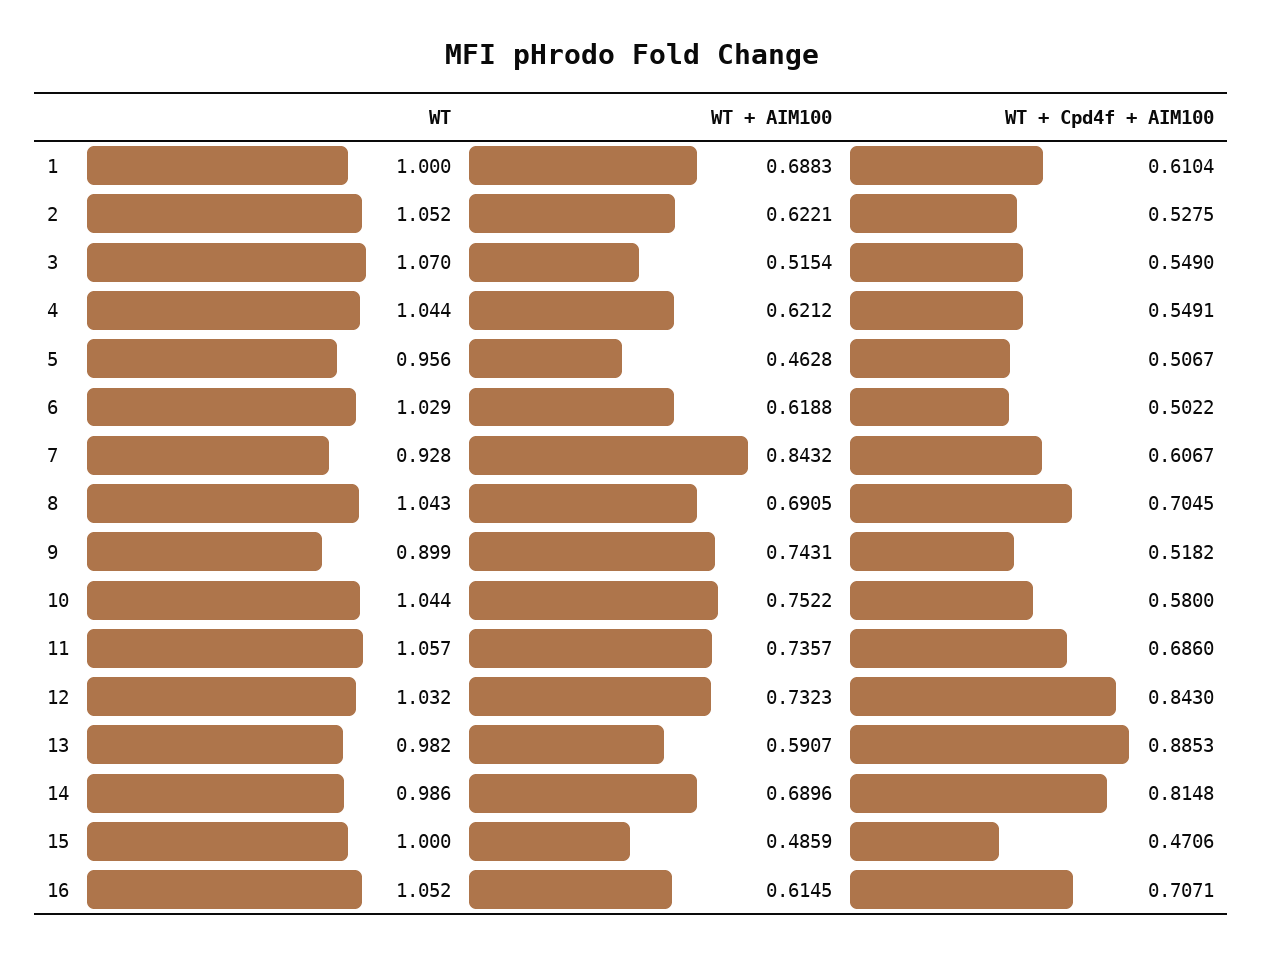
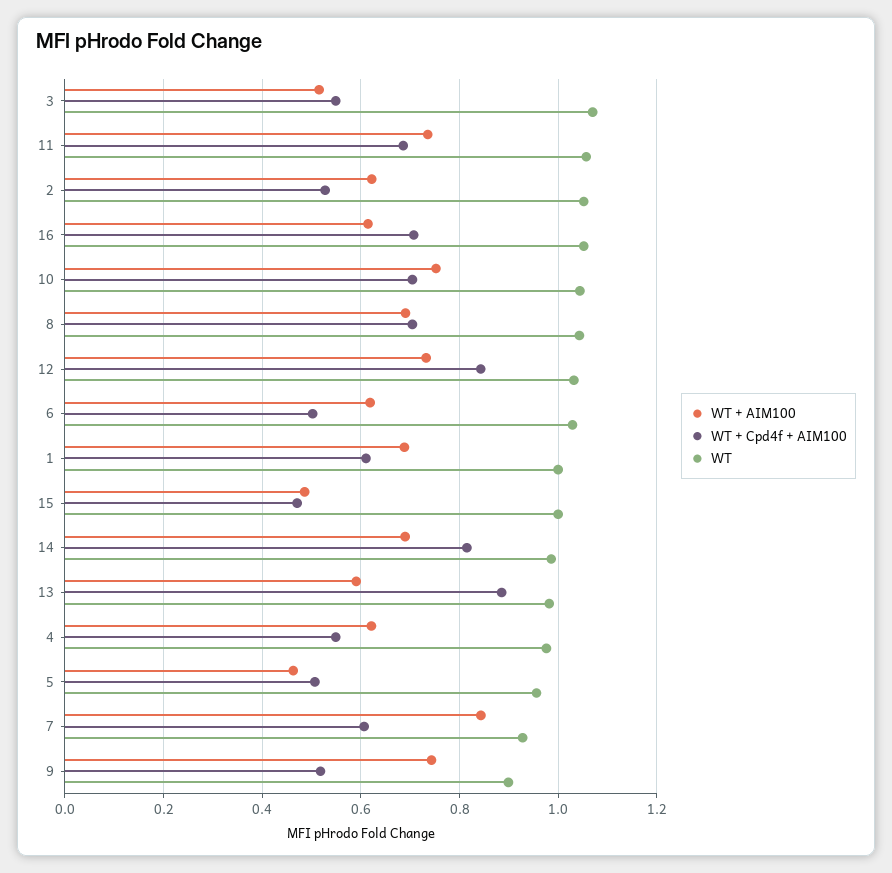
WT, 4: 1.044 -> 0.98
WT + Cpd4f + AIM100, 10: 0.58 -> 0.7

